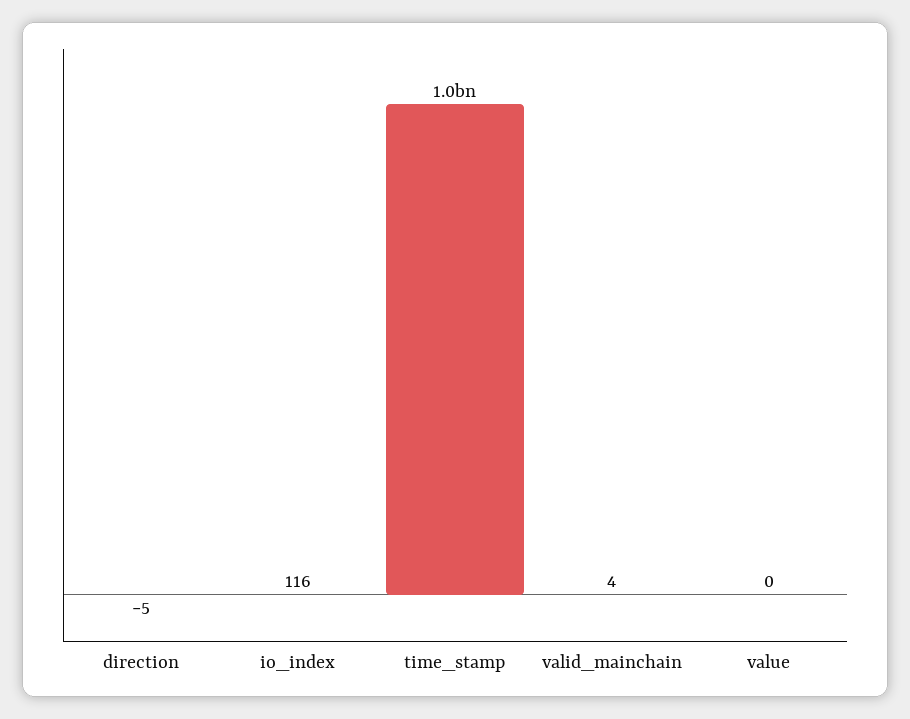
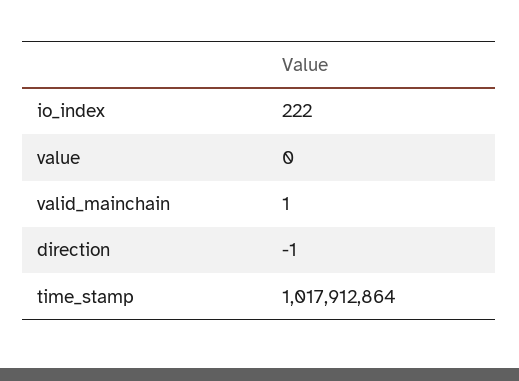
direction: -5 -> -1
io_index: 116 -> 222
valid_mainchain: 4 -> 1

